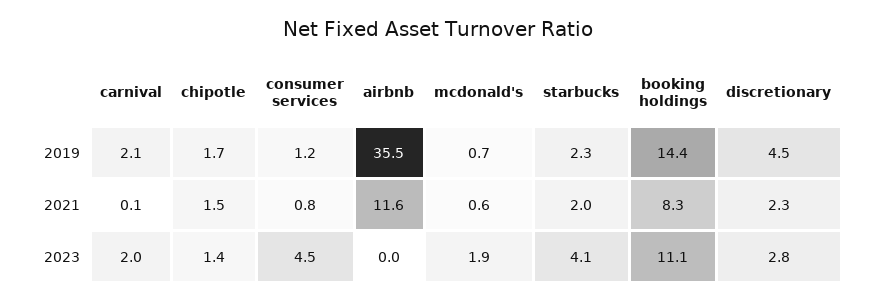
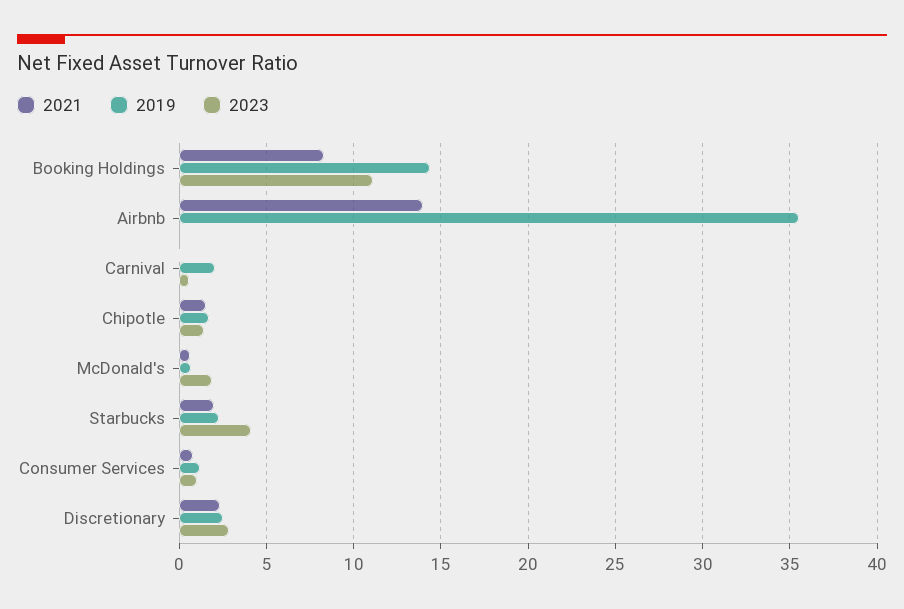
2019, discretionary: 4.5 -> 2.5
2021, airbnb: 11.6 -> 14
2023, carnival: 2 -> 0.5
2023, consumer services: 4.5 -> 1

